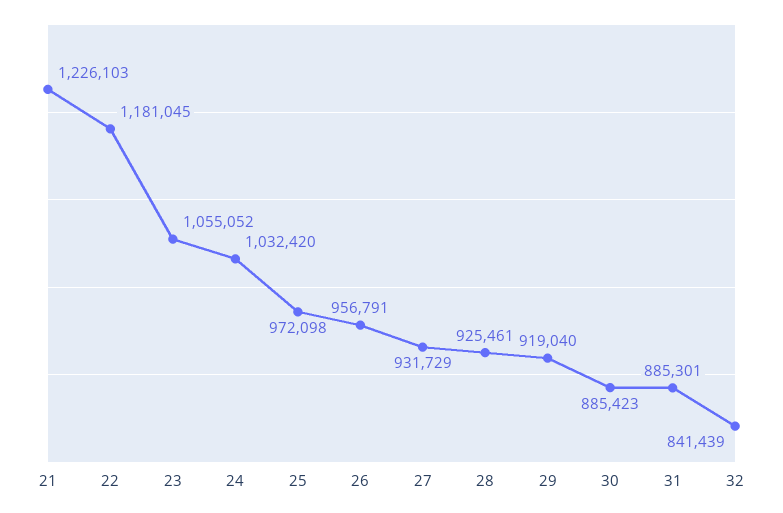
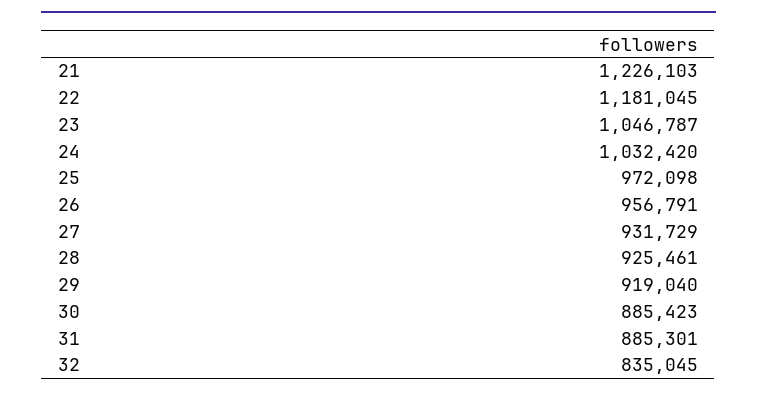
23: 1055052 -> 1046787
32: 841439 -> 835045

